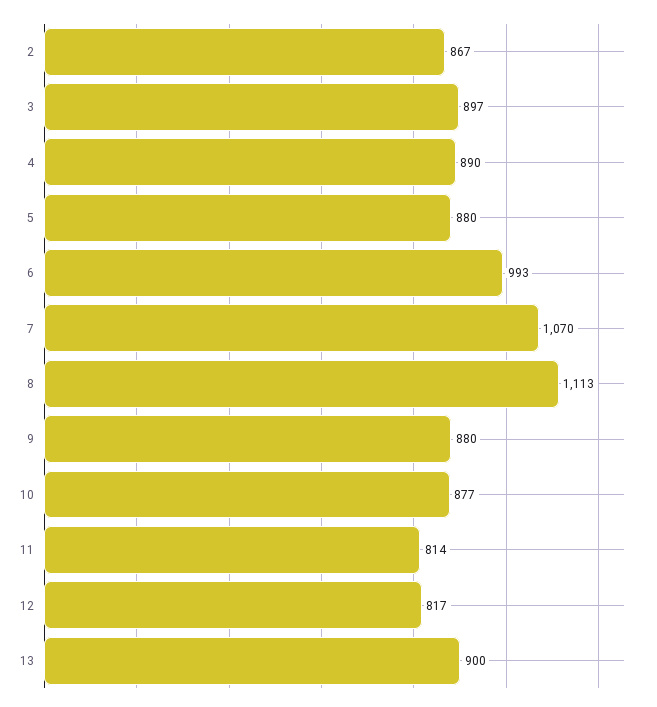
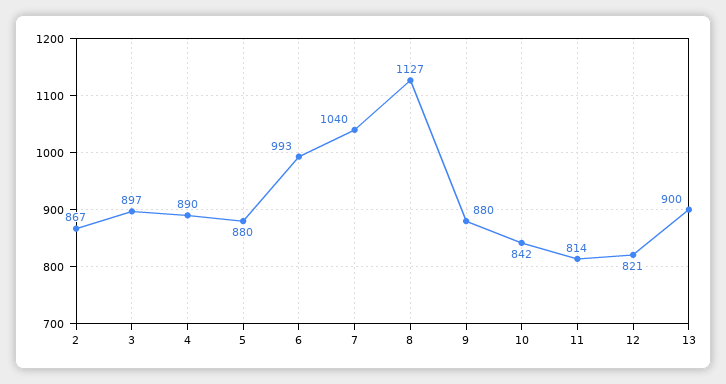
7: 1070 -> 1040
8: 1113 -> 1127
10: 877 -> 842
12: 817 -> 821

